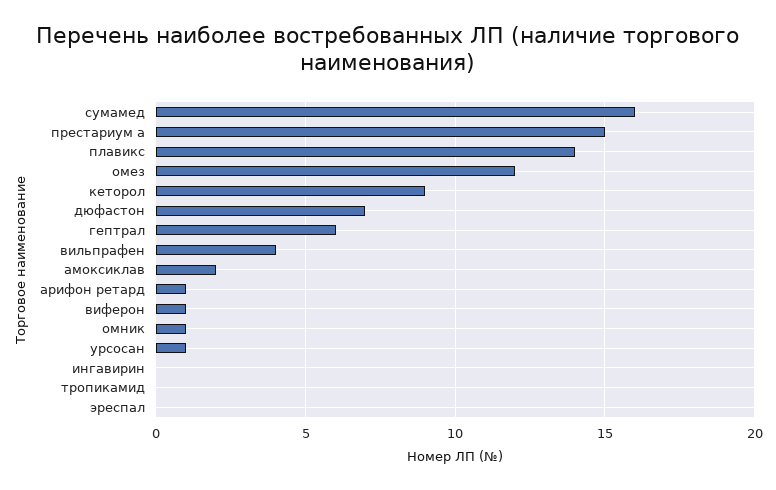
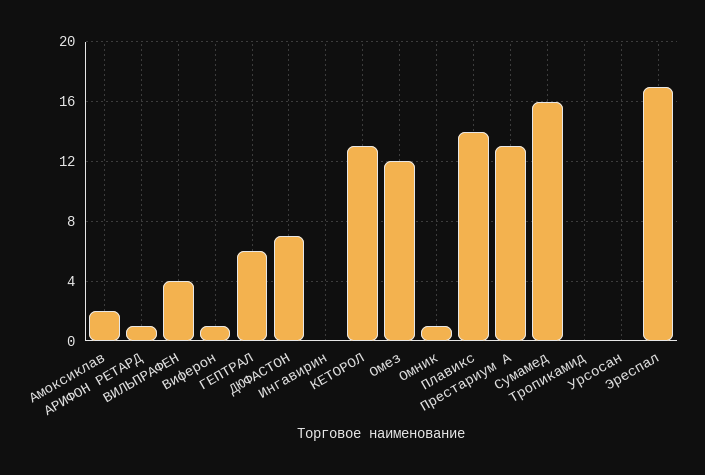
престариум а: 15 -> 13
кеторол: 9 -> 13
урсосан: 1 -> 0
эреспал: 0 -> 17

